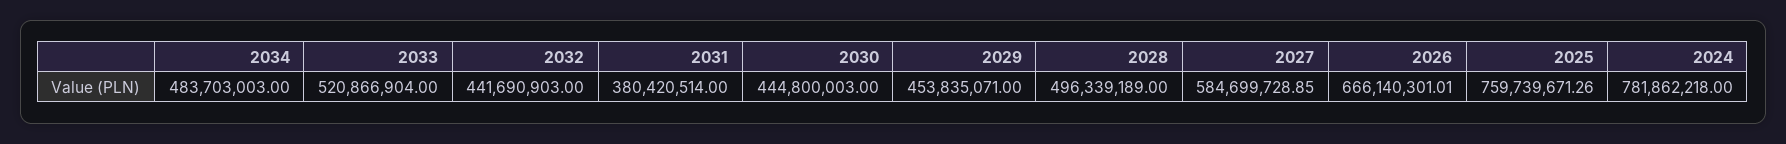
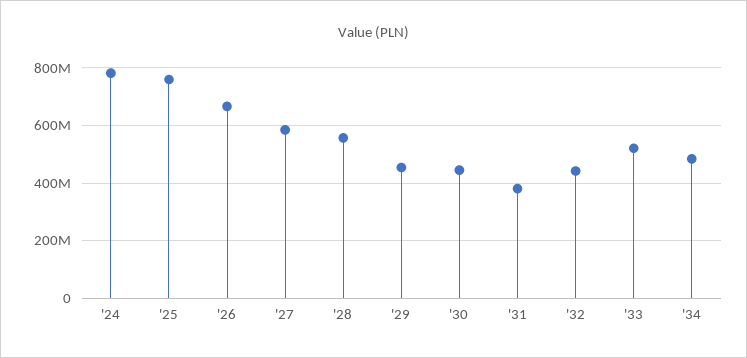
2028: 496339189 -> 550000000

